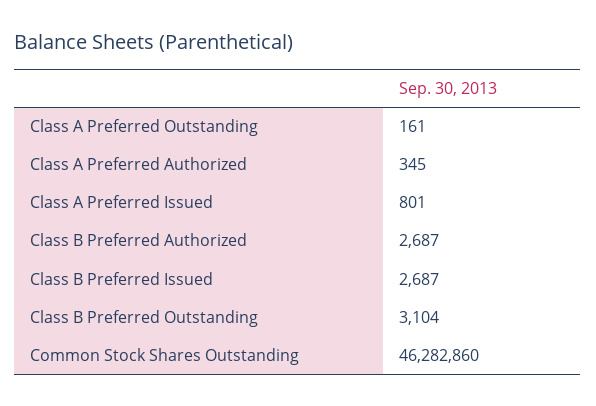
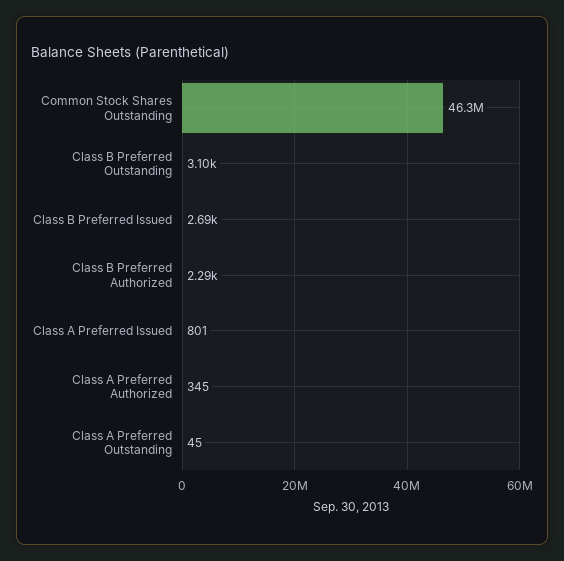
Class A Preferred Outstanding: 161 -> 45
Class B Preferred Authorized: 2687 -> 2290

